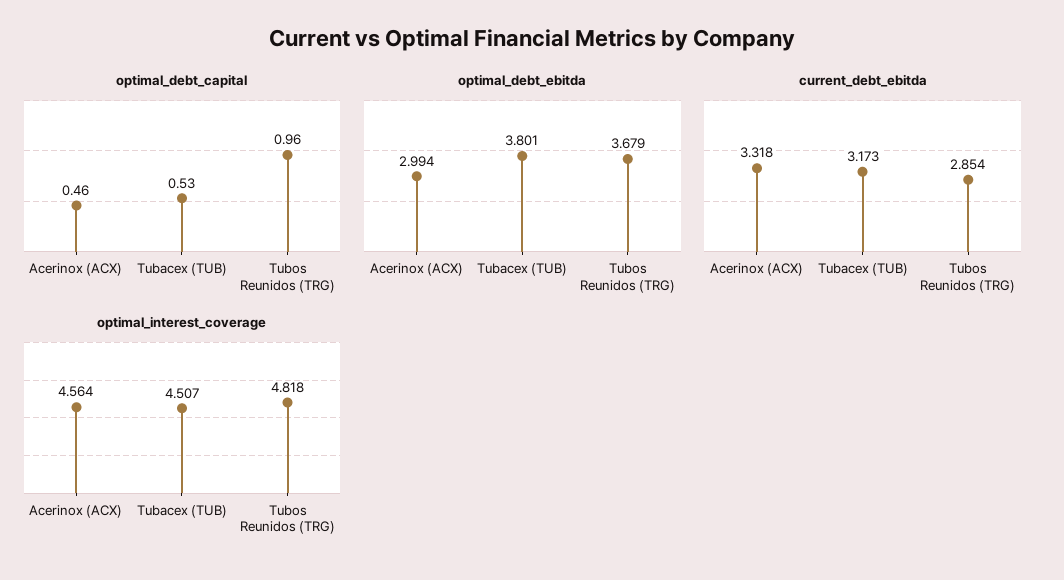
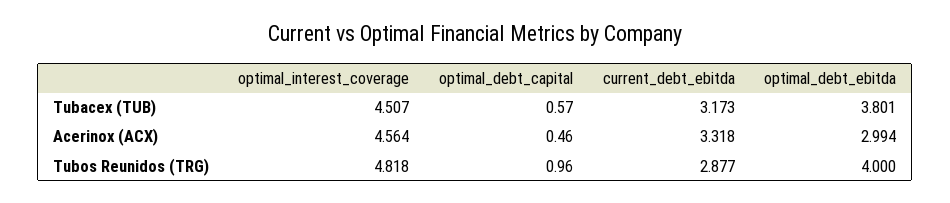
optimal_debt_capital, Tubacex (TUB): 0.53 -> 0.57
optimal_debt_ebitda, Tubos Reunidos (TRG): 3.679 -> 4
current_debt_ebitda, Tubos Reunidos (TRG): 2.854 -> 2.877

